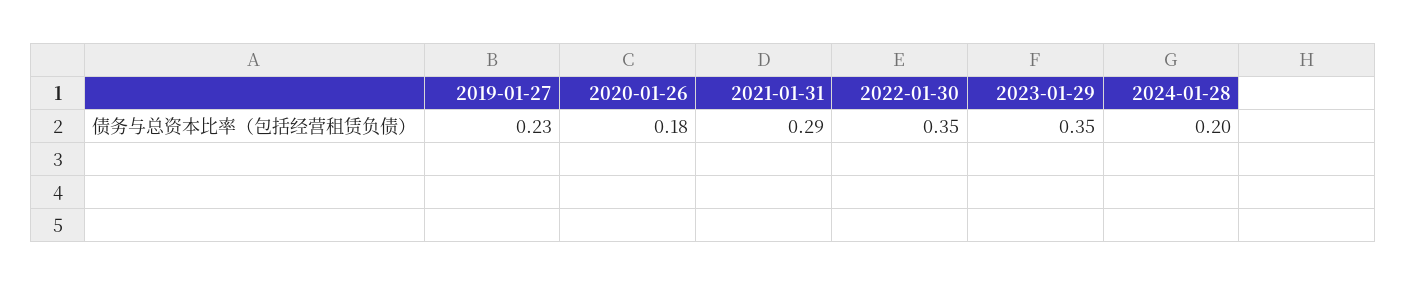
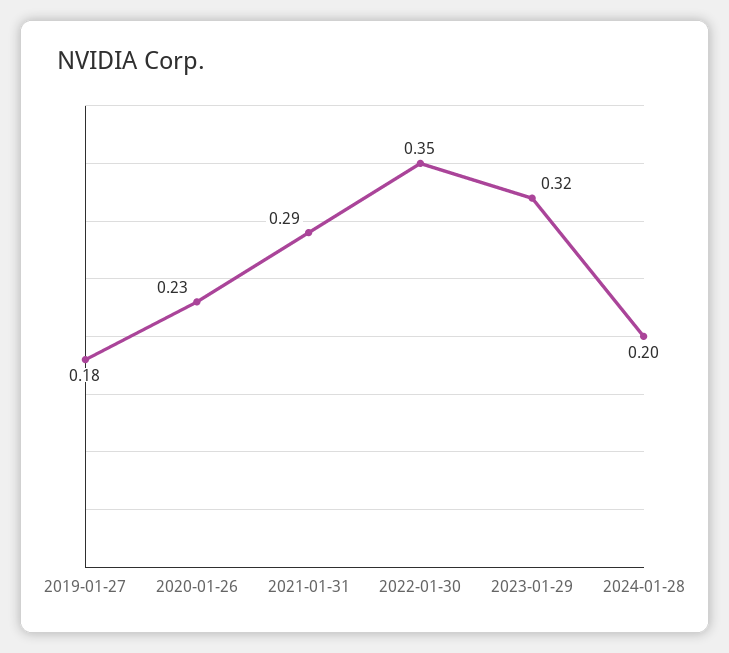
2019-01-27: 0.23 -> 0.18
2020-01-26: 0.18 -> 0.23
2023-01-29: 0.35 -> 0.32

